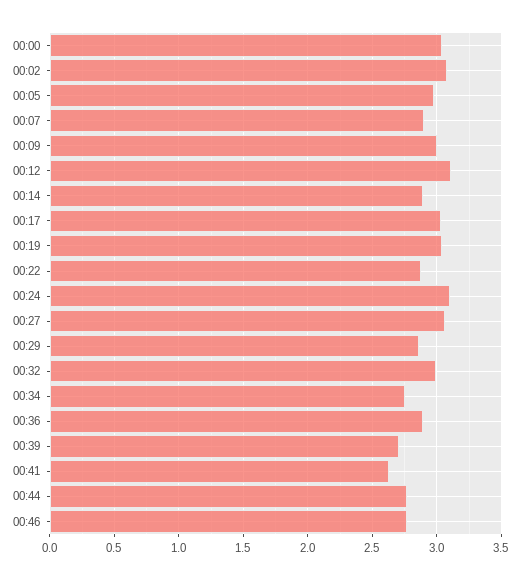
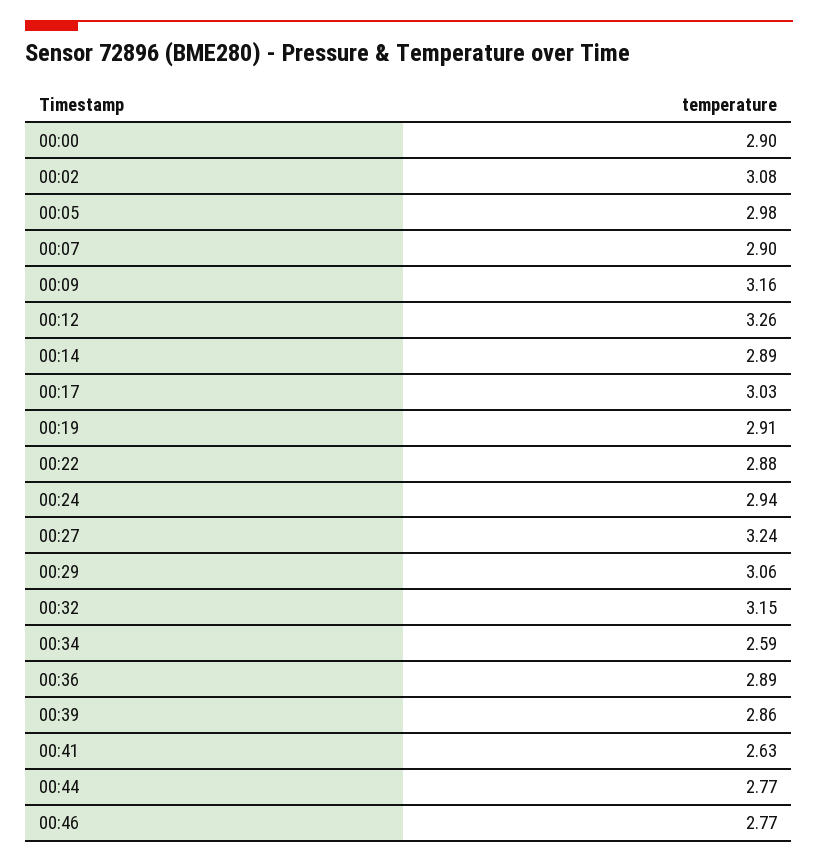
00:00: 3.05 -> 2.9
00:09: 3 -> 3.16
00:12: 3.1 -> 3.26
00:19: 3.05 -> 2.91
00:24: 3.1 -> 2.94
00:27: 3.05 -> 3.24
00:29: 2.85 -> 3.06
00:32: 3 -> 3.15
00:34: 2.75 -> 2.59
00:39: 2.7 -> 2.86

